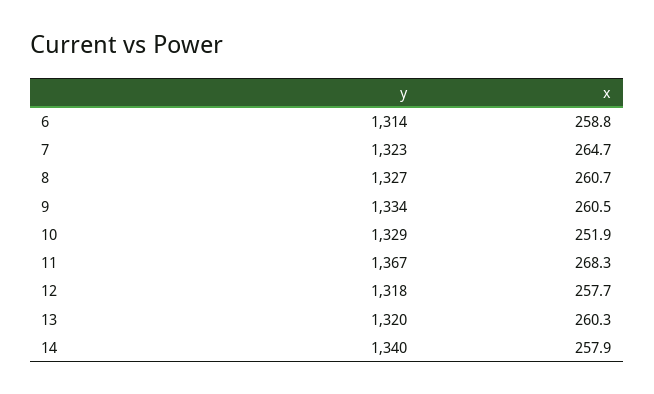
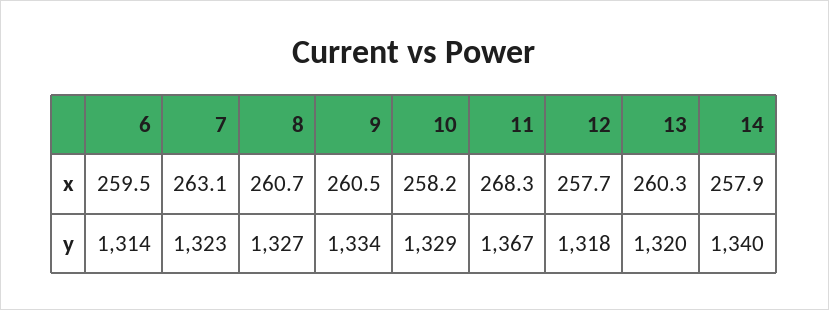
x, 6: 258.8 -> 259.5
x, 7: 264.7 -> 263.1
x, 10: 251.9 -> 258.2

